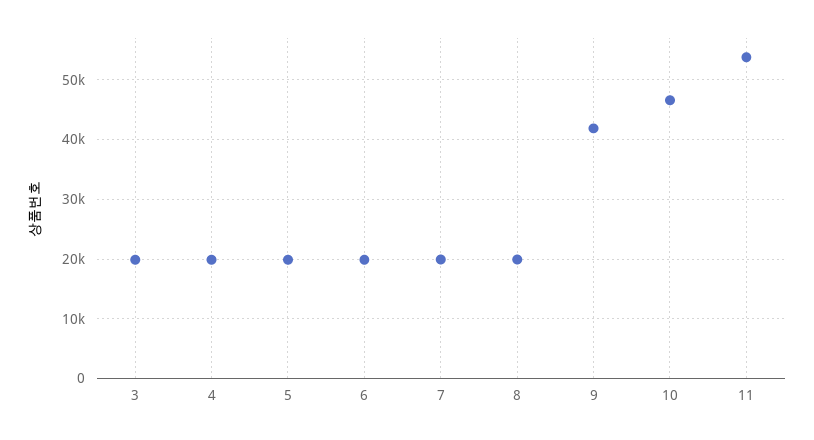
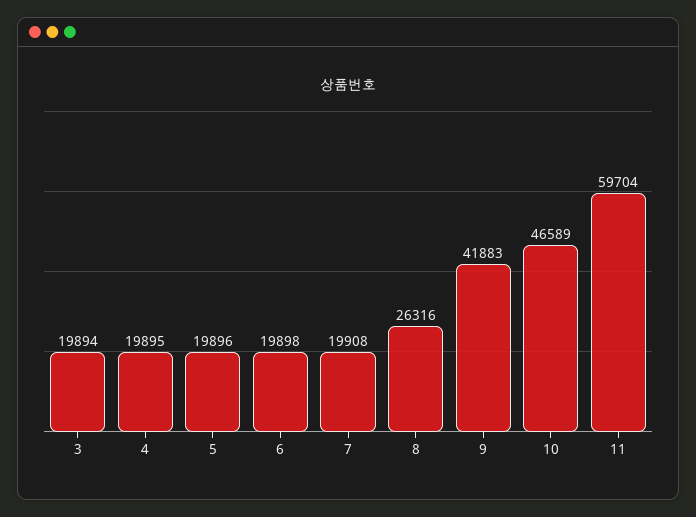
8: 20000 -> 26316
11: 54000 -> 59704

